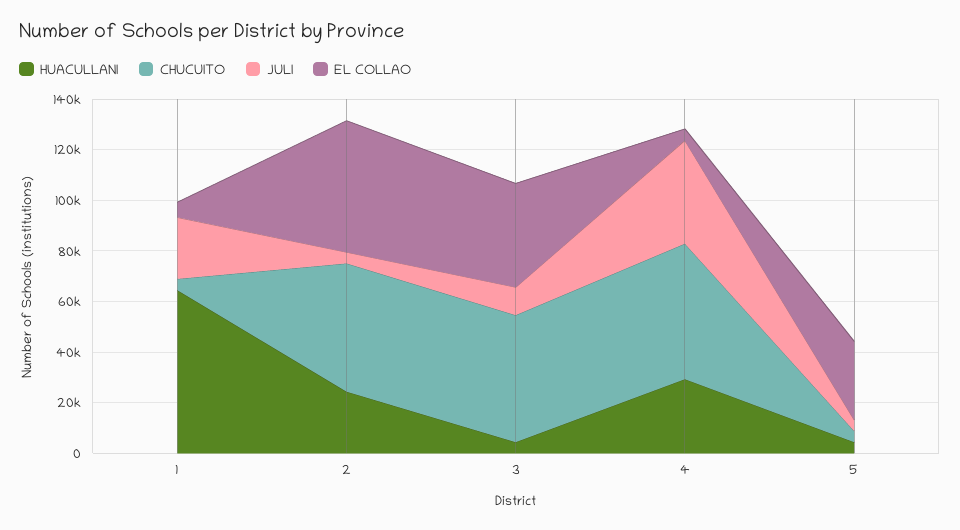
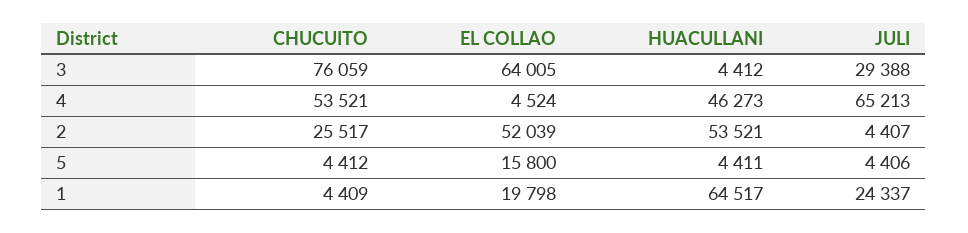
EL COLLAO, 1: 5000 -> 19798
HUACULLANI, 2: 25000 -> 53521
CHUCUITO, 2: 50000 -> 25517
CHUCUITO, 3: 50000 -> 76059
JULI, 3: 10000 -> 29388
EL COLLAO, 3: 40000 -> 64005
HUACULLANI, 4: 30000 -> 46273
JULI, 4: 40000 -> 65213
EL COLLAO, 5: 30000 -> 15800

